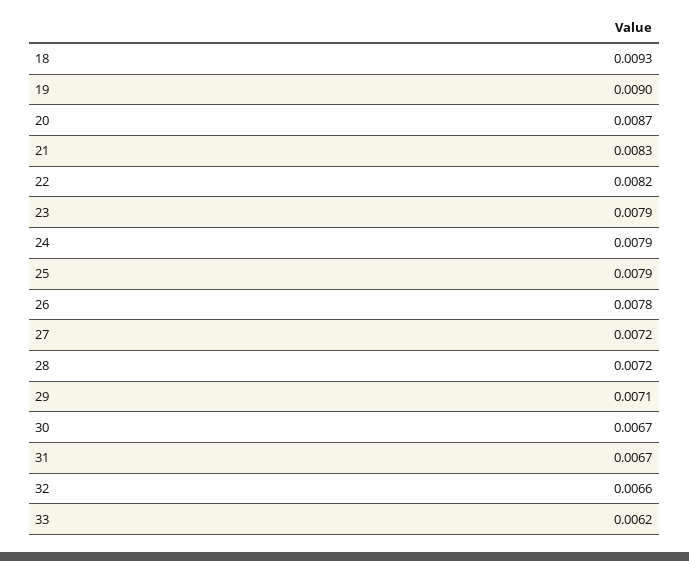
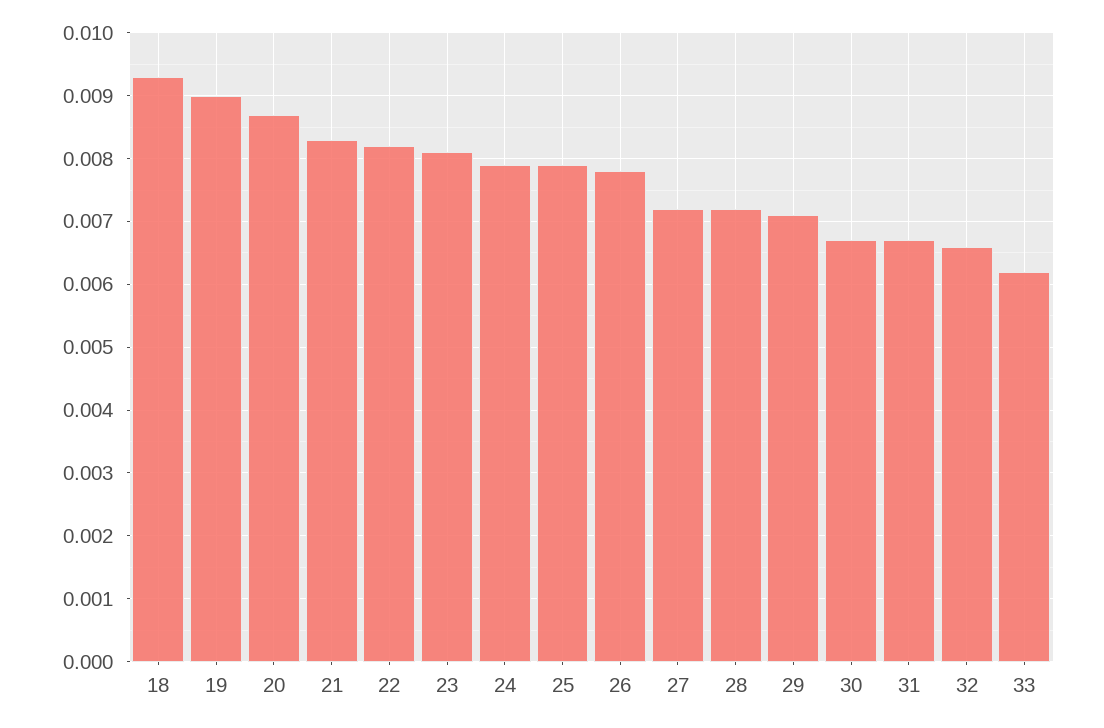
23: 0.0079 -> 0.0081

